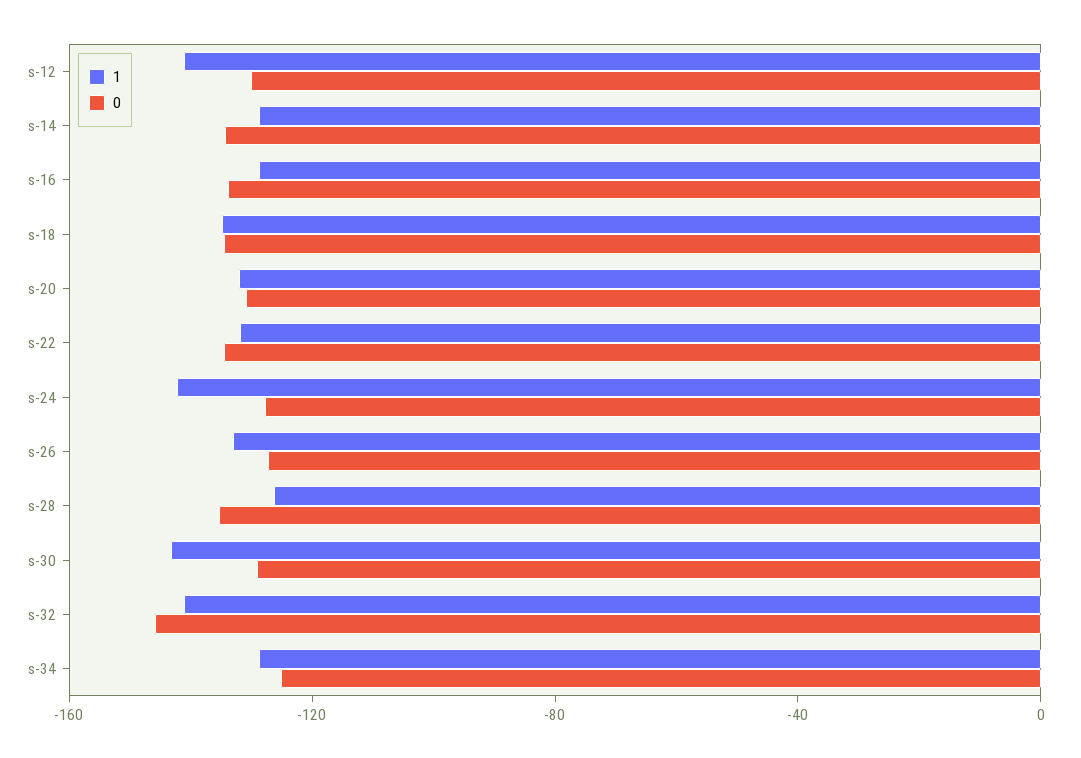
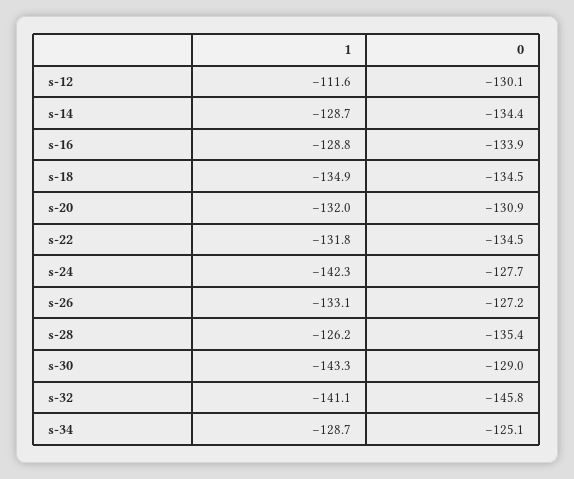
1, s-12: -140 -> -111.6

